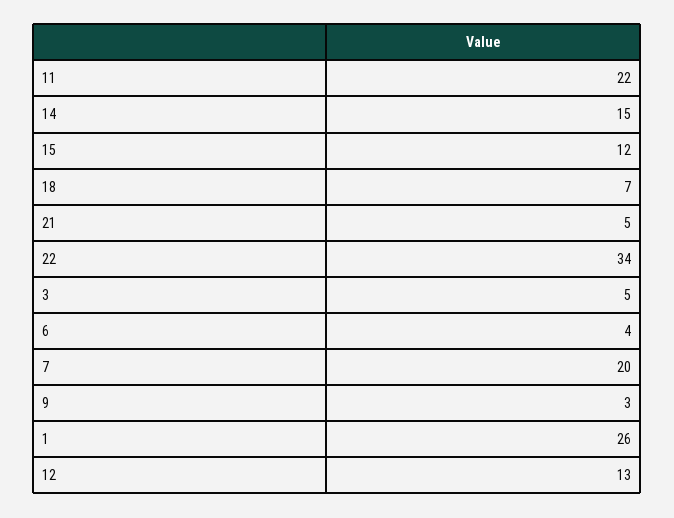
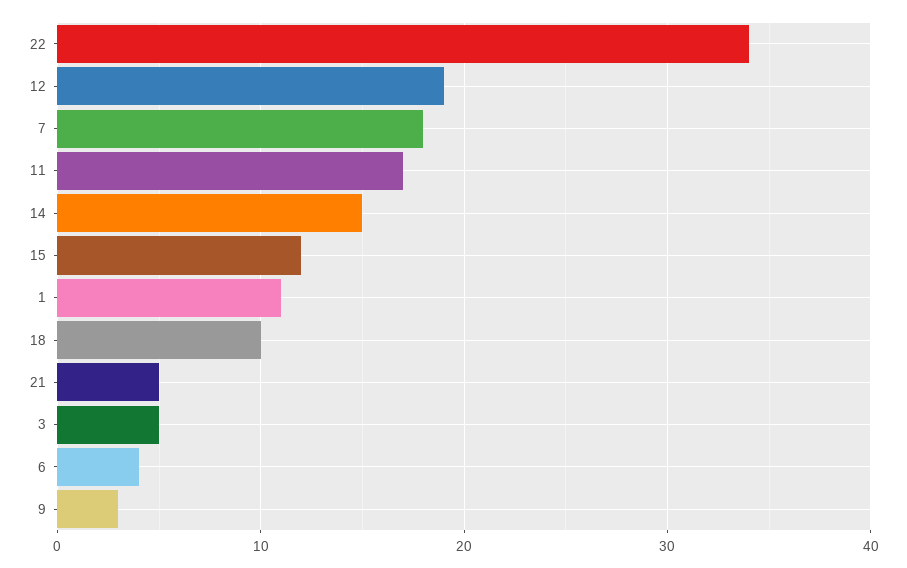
11: 22 -> 17
18: 7 -> 10
7: 20 -> 18
1: 26 -> 11
12: 13 -> 19

